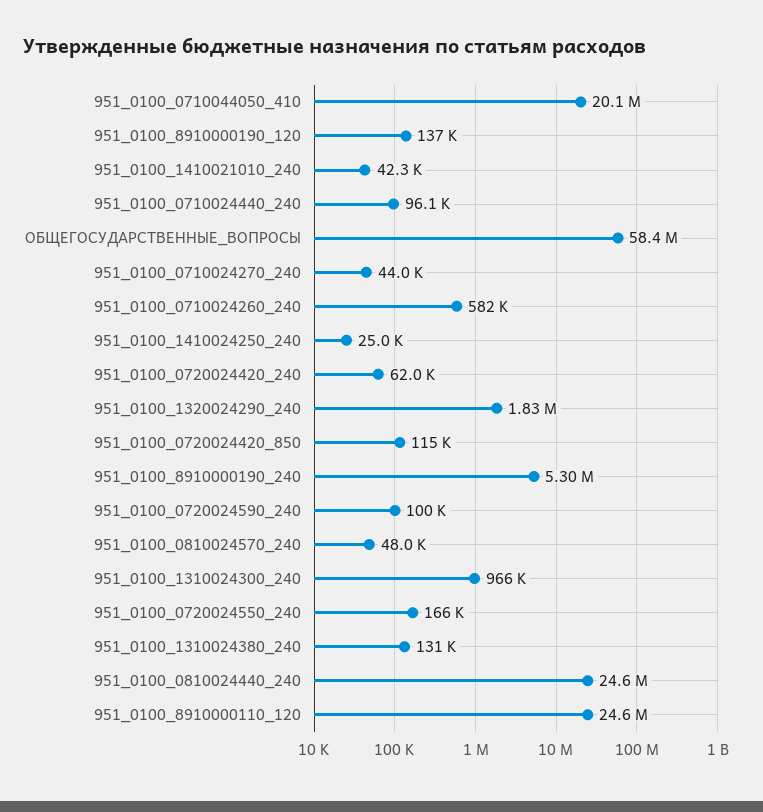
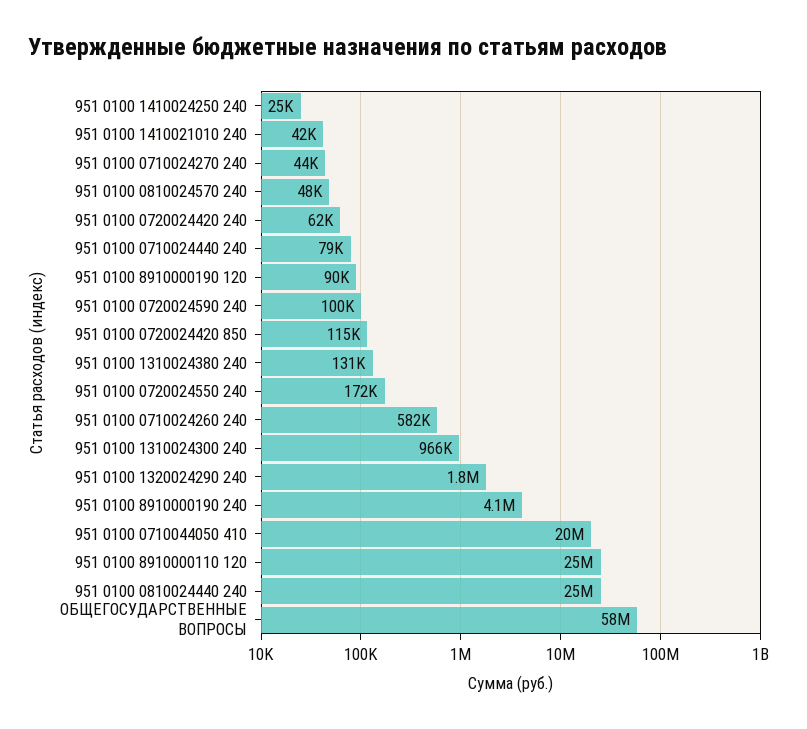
951_0100_8910000190_120: 137000 -> 90000
951_0100_0710024440_240: 96100 -> 79000
951_0100_8910000190_240: 5300000 -> 4100000
951_0100_0720024550_240: 166000 -> 172000

